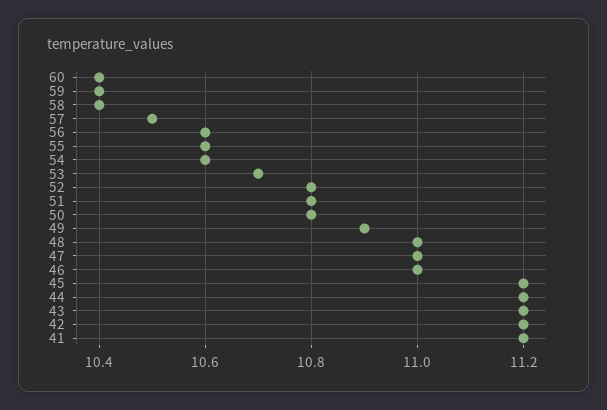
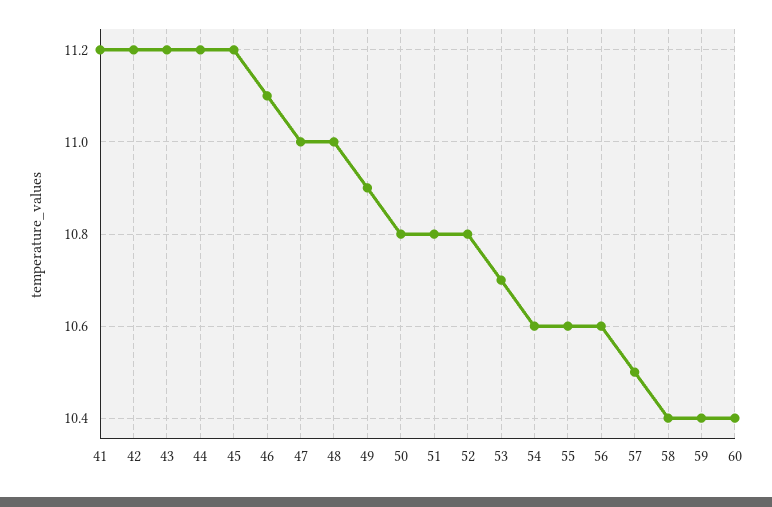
46: 11 -> 11.1

